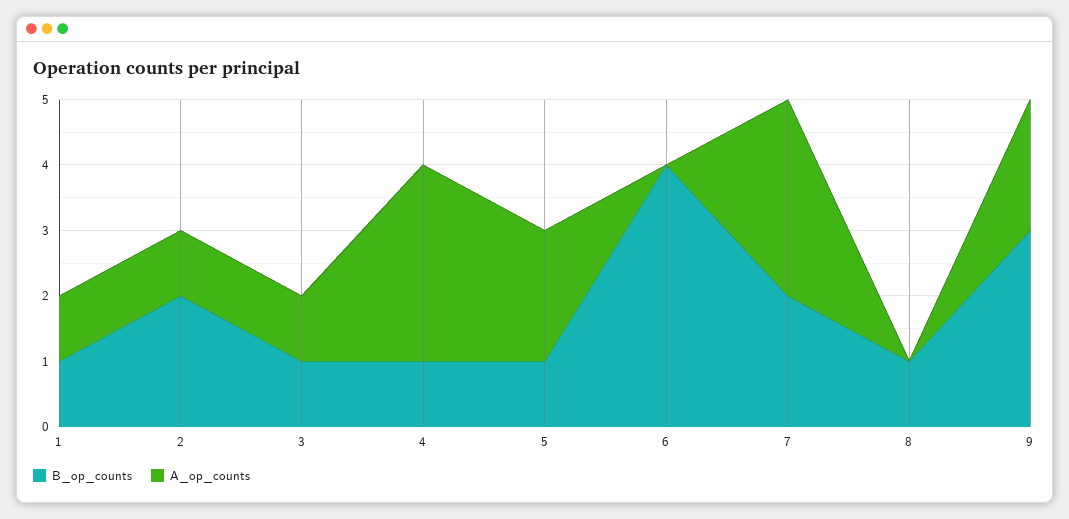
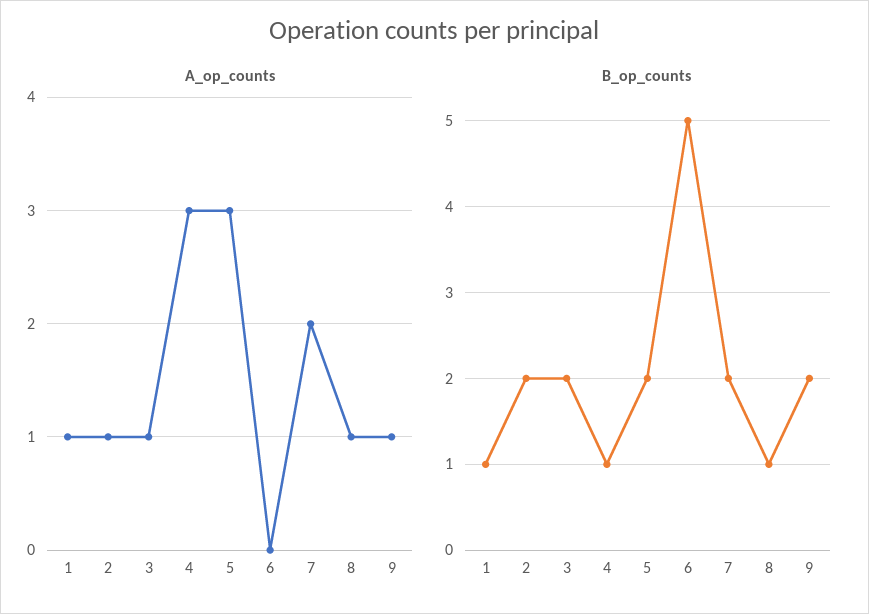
B_op_counts, 3: 1 -> 2
B_op_counts, 5: 1 -> 2
A_op_counts, 5: 2 -> 3
B_op_counts, 6: 4 -> 5
A_op_counts, 7: 3 -> 2
A_op_counts, 8: 0 -> 1
B_op_counts, 9: 3 -> 2
A_op_counts, 9: 2 -> 1

